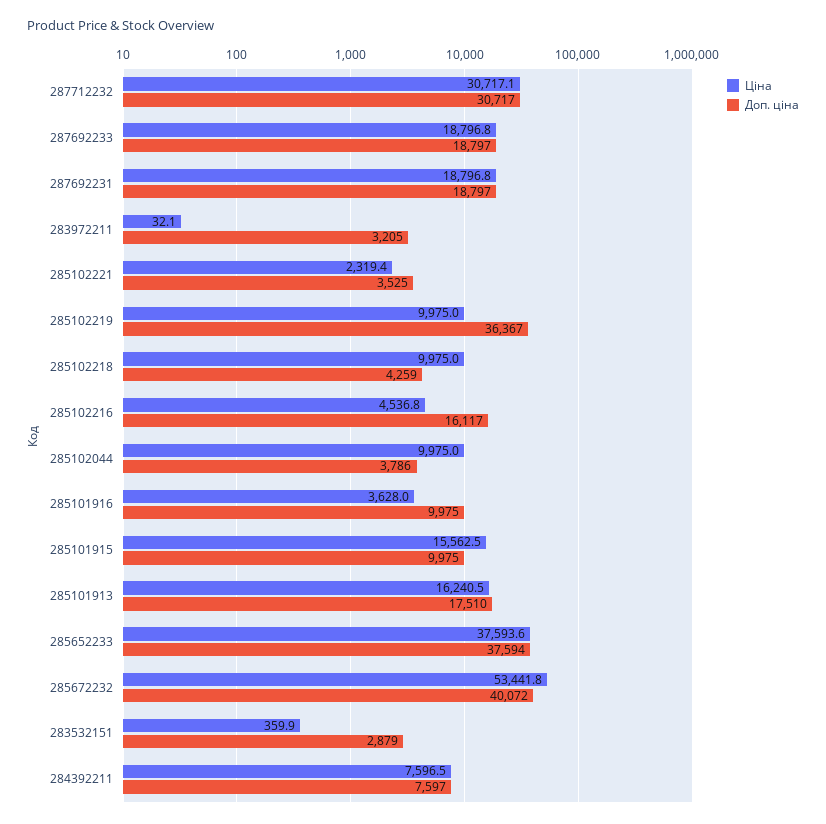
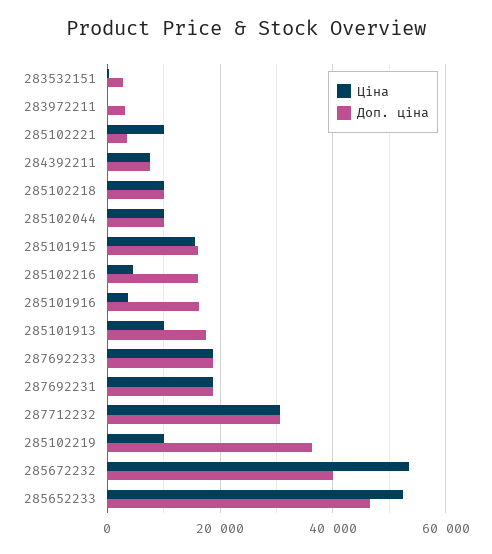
Ціна, 285102221: 2319.4 -> 10000
Доп. ціна, 285102218: 4259 -> 10000
Доп. ціна, 285102044: 3786 -> 10000
Доп. ціна, 285101916: 9975 -> 16000
Доп. ціна, 285101915: 9975 -> 16000
Ціна, 285101913: 16240.5 -> 10000
Ціна, 285652233: 37593.6 -> 52000
Доп. ціна, 285652233: 37594 -> 46000

